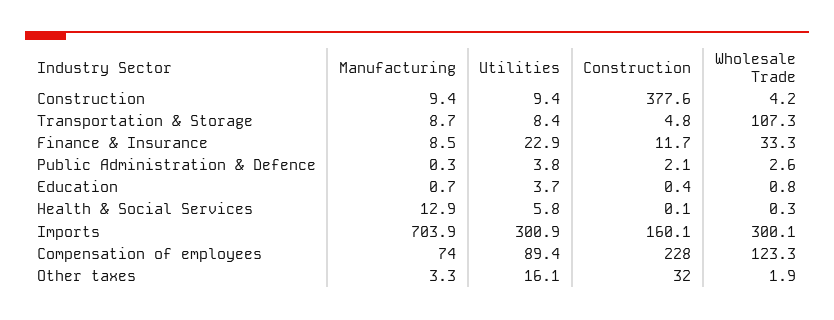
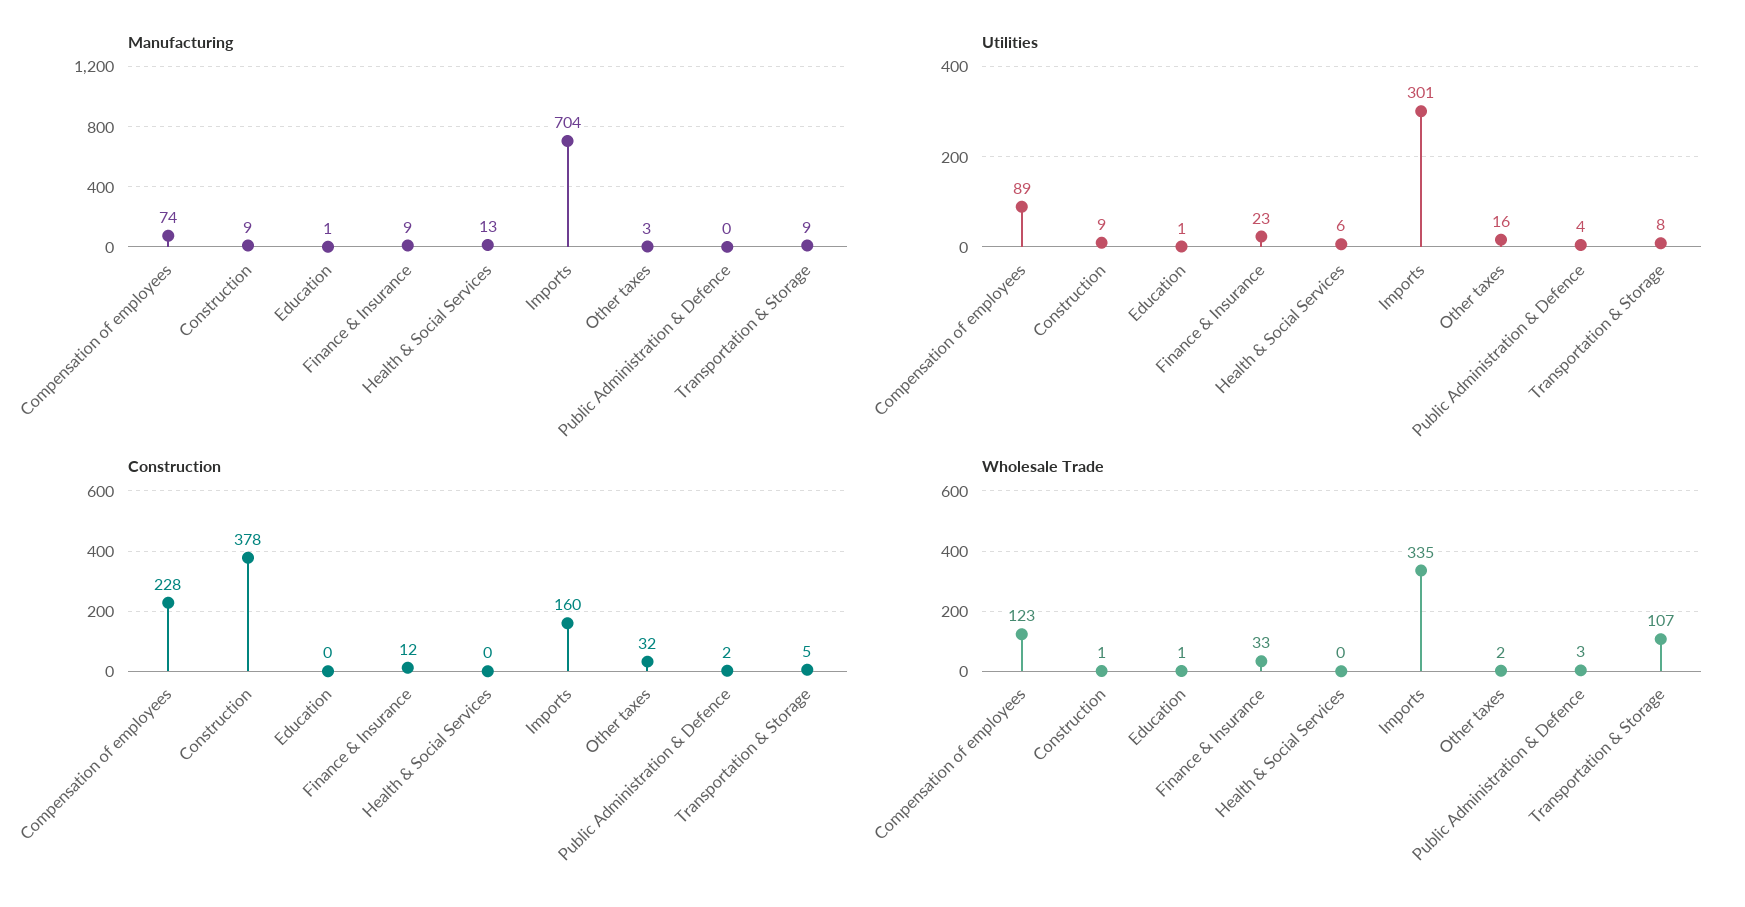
Wholesale Trade, Construction: 4.2 -> 1
Utilities, Education: 3.7 -> 1
Wholesale Trade, Imports: 300.1 -> 335

